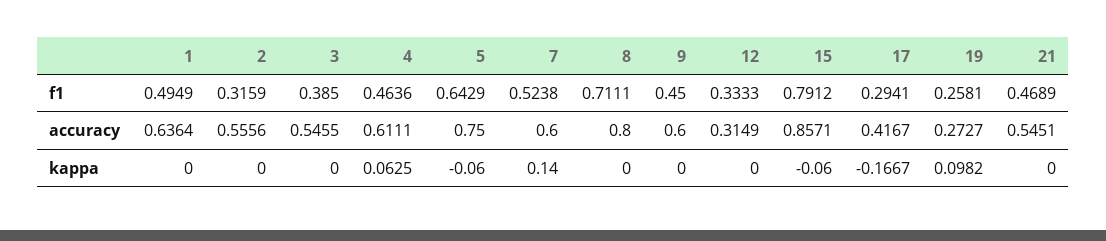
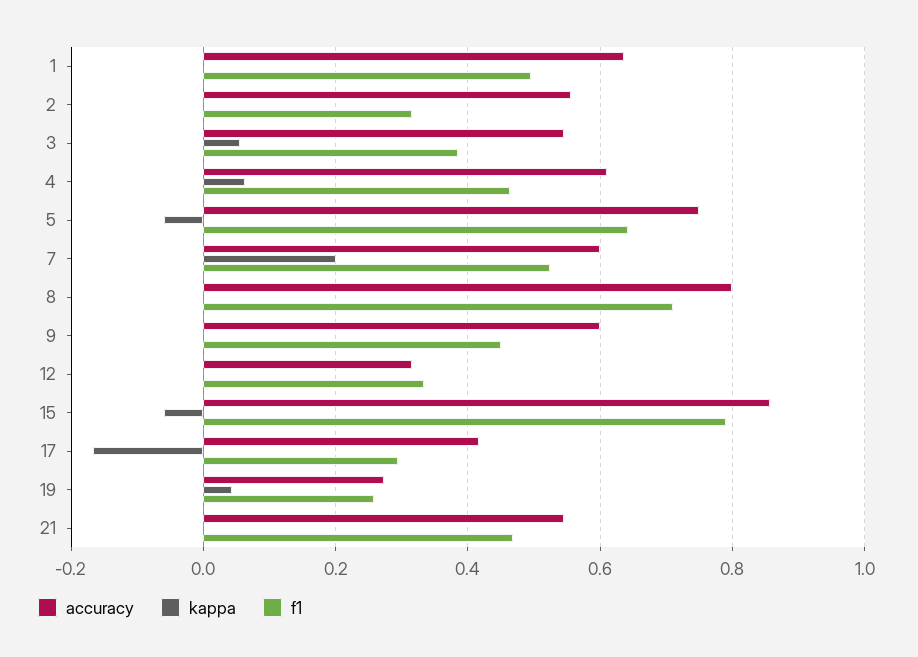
kappa, 3: 0 -> 0.06
kappa, 7: 0.14 -> 0.2
kappa, 19: 0.0982 -> 0.04

